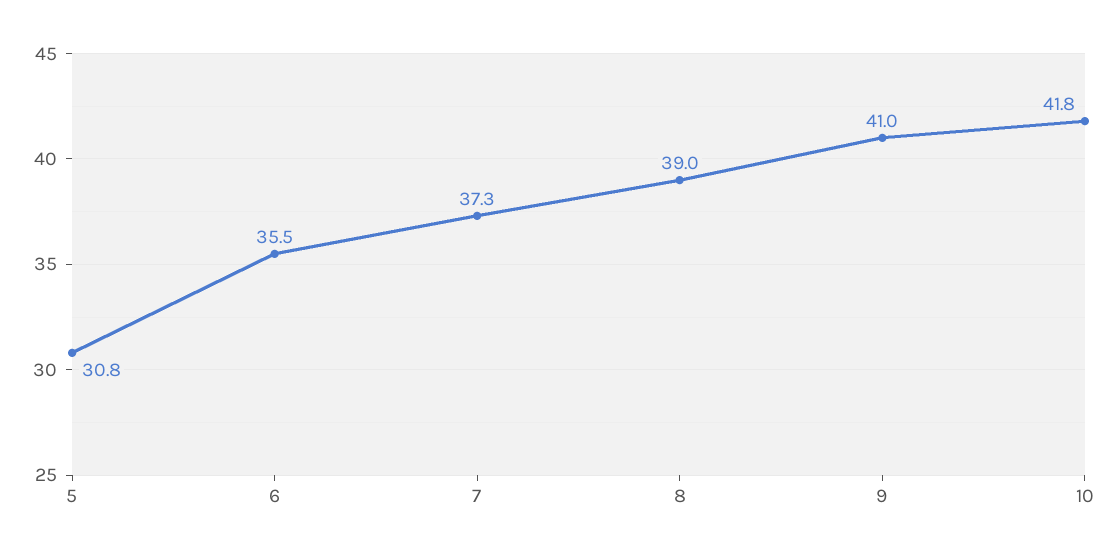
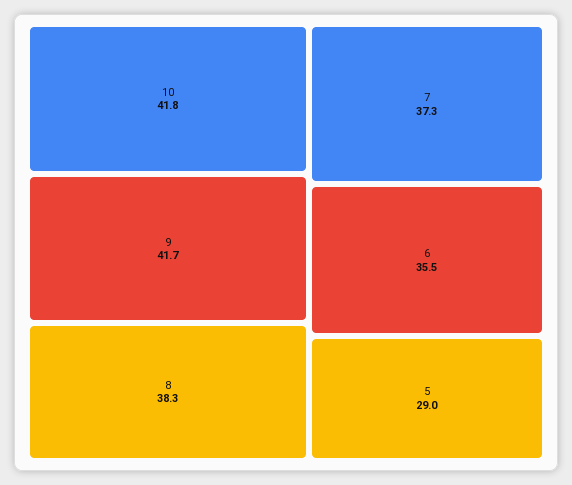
5: 30.8 -> 29
8: 39 -> 38.3
9: 41 -> 41.7

